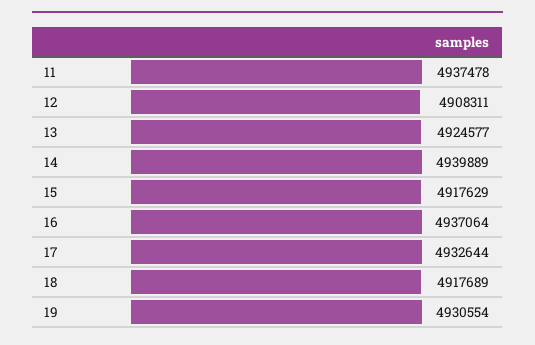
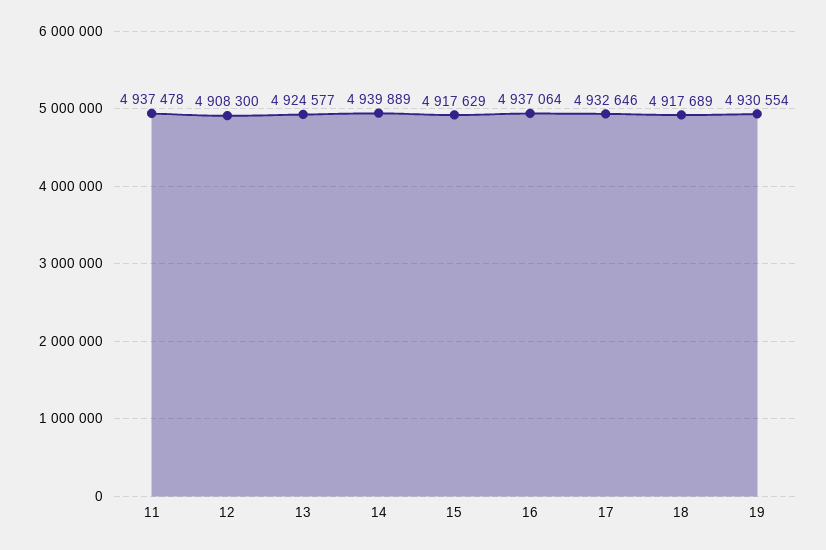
12: 4908311 -> 4908300
17: 4932644 -> 4932646

